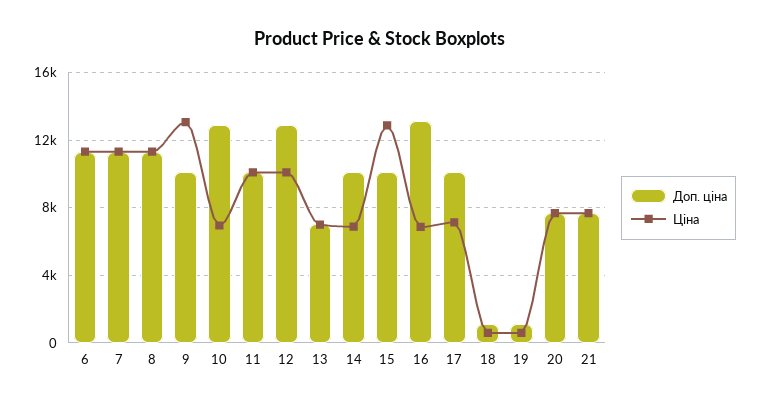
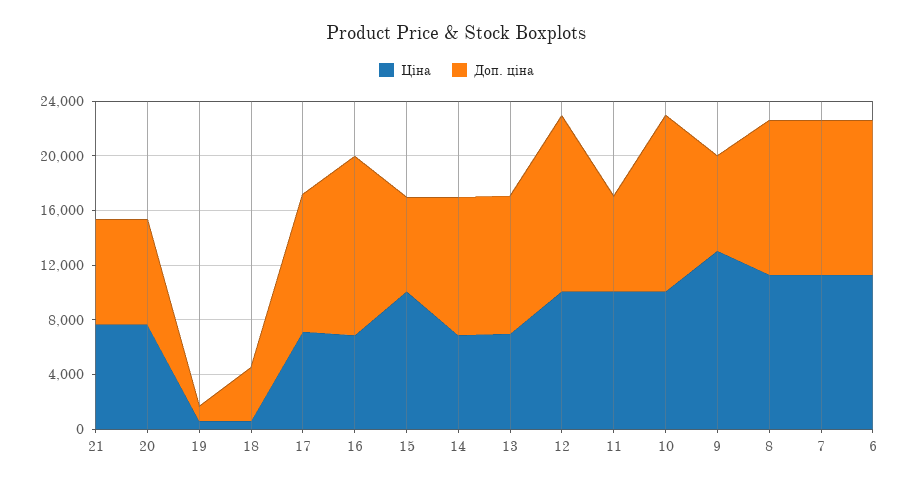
Доп. ціна, 9: 10000 -> 7000
Ціна, 10: 7000 -> 10000
Доп. ціна, 11: 10000 -> 7000
Доп. ціна, 13: 7000 -> 10000
Доп. ціна, 15: 10000 -> 7000
Ціна, 15: 13000 -> 10000
Доп. ціна, 18: 1000 -> 4000

